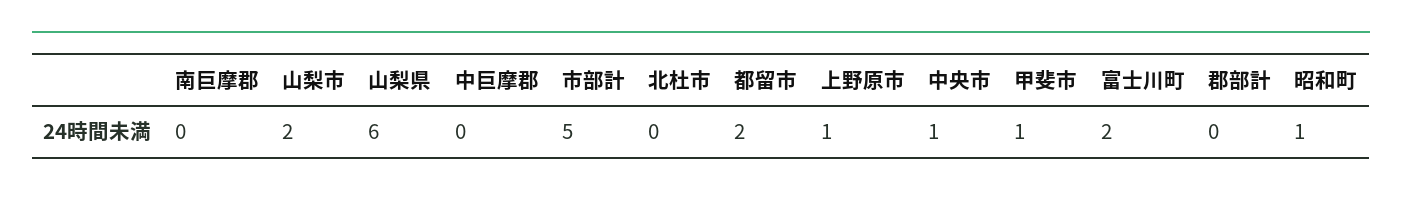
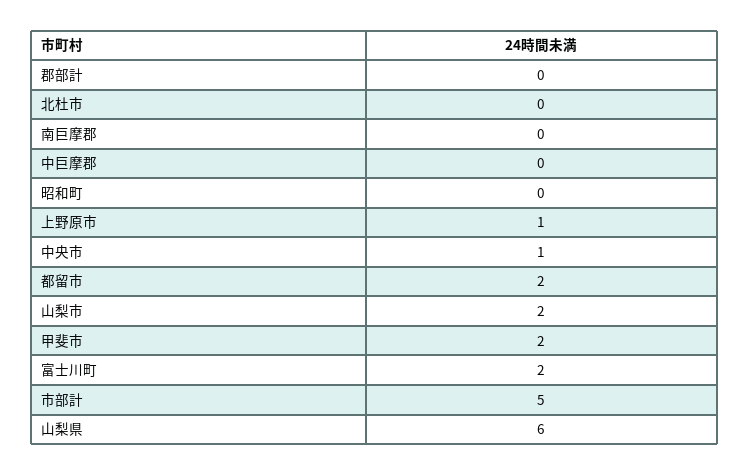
甲斐市: 1 -> 2
昭和町: 1 -> 0

